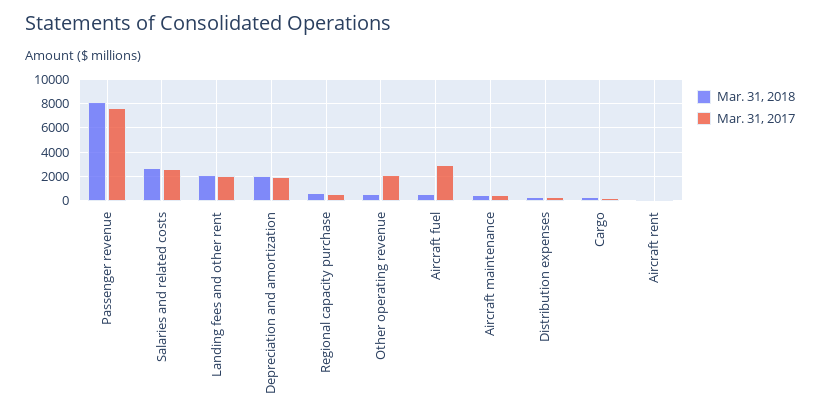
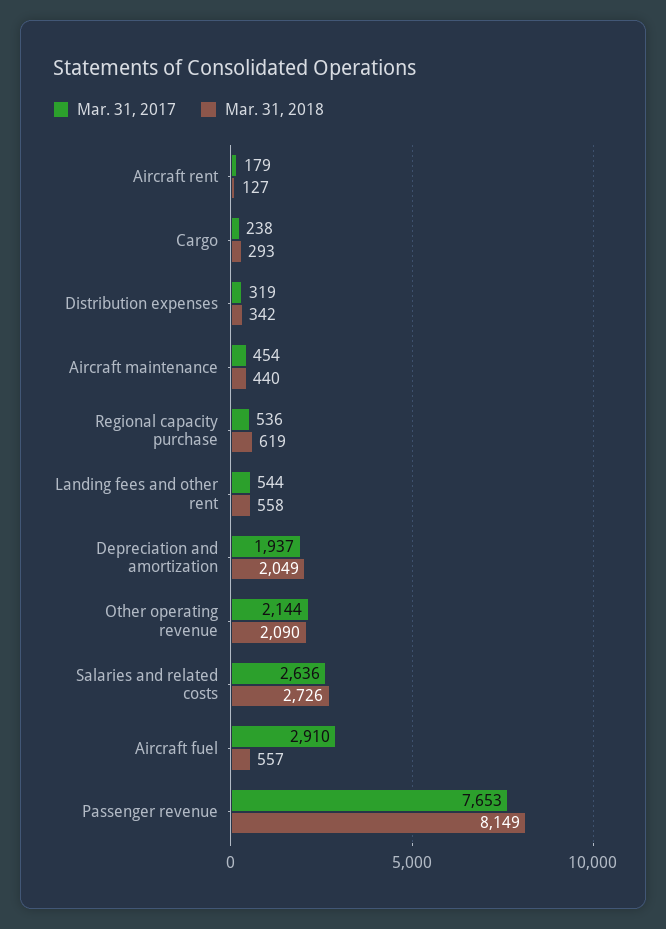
Mar. 31, 2018, Landing fees and other rent: 2000 -> 558
Mar. 31, 2017, Landing fees and other rent: 2000 -> 544
Mar. 31, 2018, Other operating revenue: 500 -> 2090

